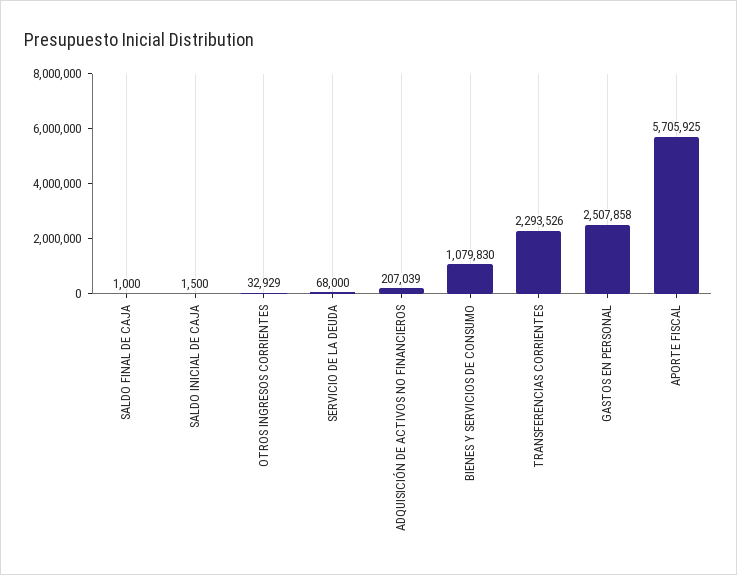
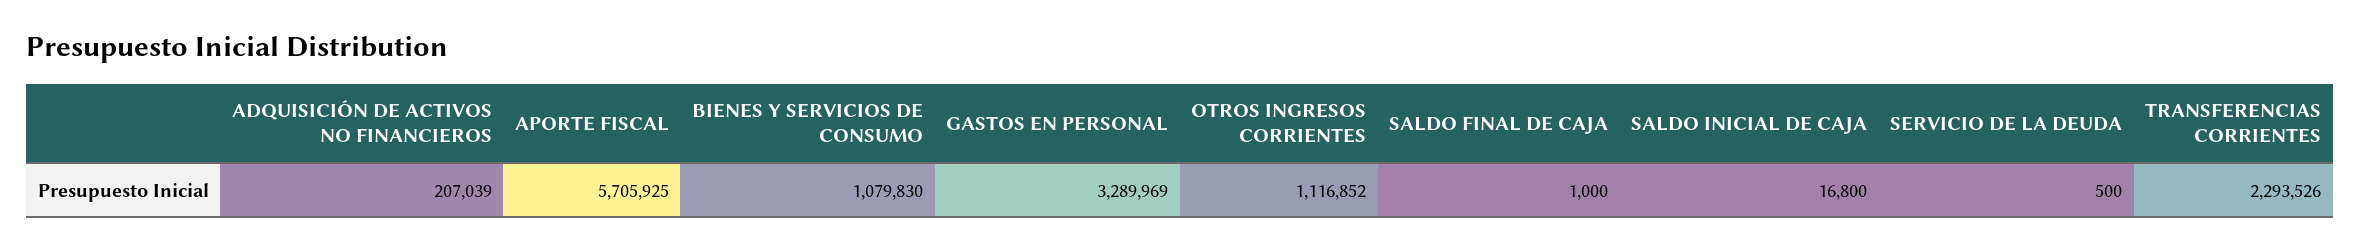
SALDO INICIAL DE CAJA: 1500 -> 16800
OTROS INGRESOS CORRIENTES: 32929 -> 1116852
SERVICIO DE LA DEUDA: 68000 -> 500
GASTOS EN PERSONAL: 2507858 -> 3289969

